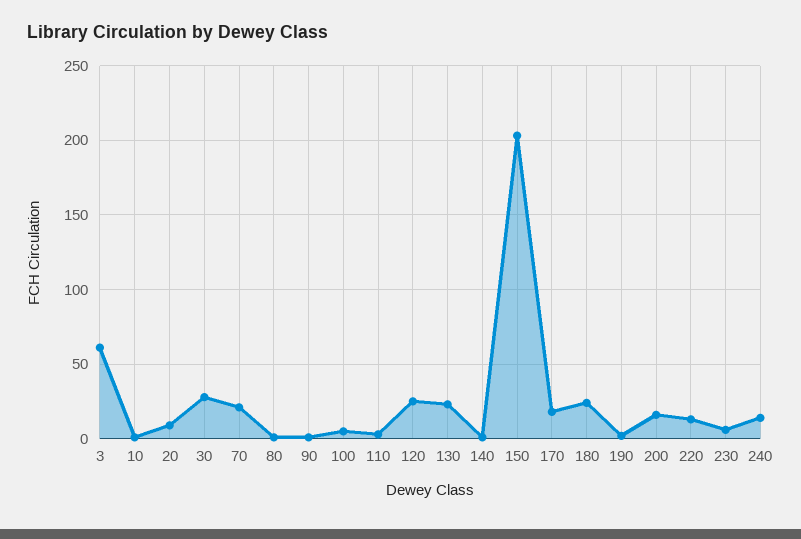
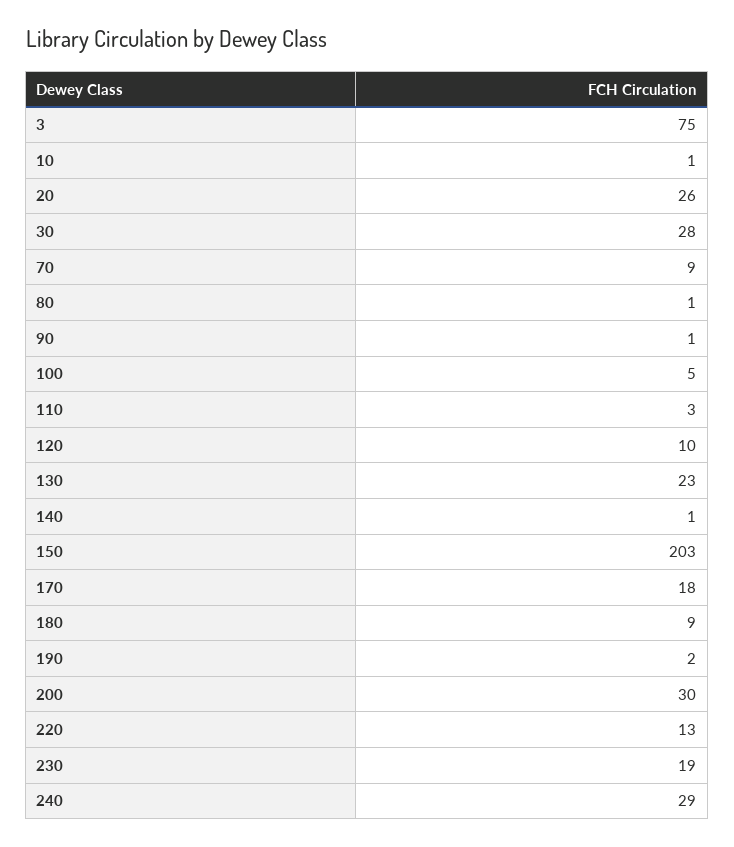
3: 60 -> 75
20: 10 -> 26
70: 20 -> 9
120: 25 -> 10
180: 25 -> 9
200: 15 -> 30
230: 5 -> 19
240: 15 -> 29

